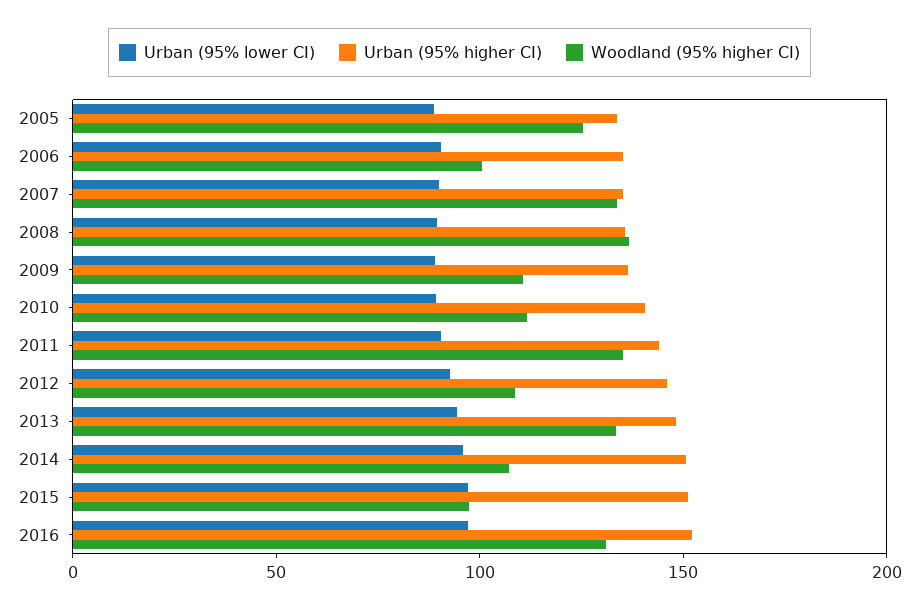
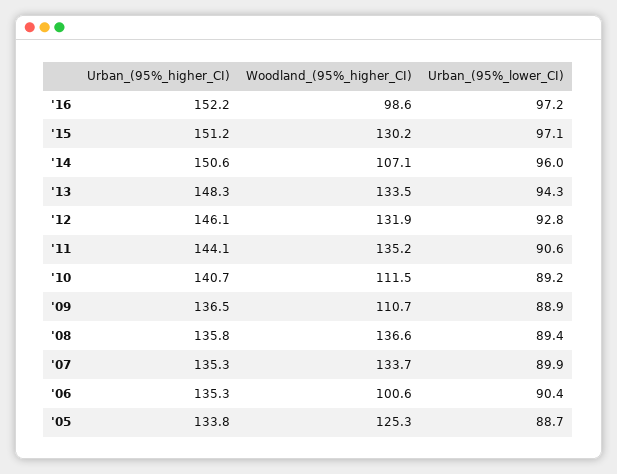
Woodland (95% higher CI), 2012: 110 -> 131.9
Woodland (95% higher CI), 2015: 100 -> 130.2
Woodland (95% higher CI), 2016: 130 -> 98.6

